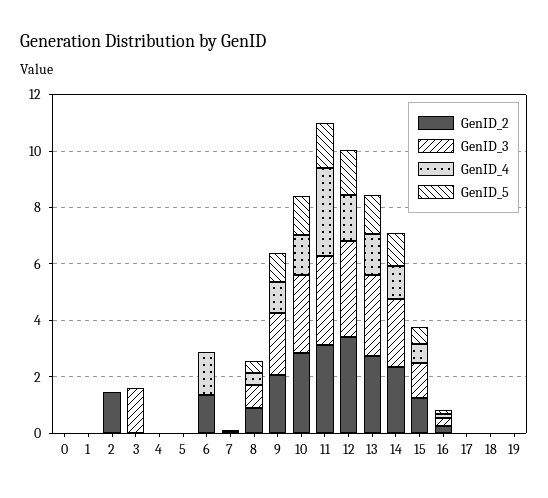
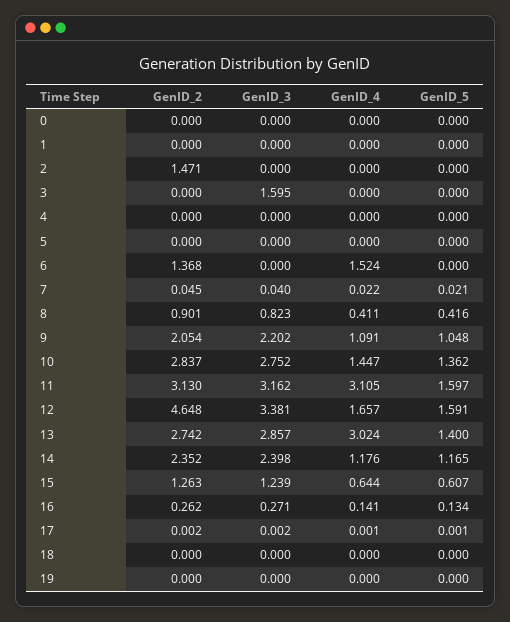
GenID_2, 12: 3.5 -> 4.648
GenID_4, 13: 1.5 -> 3.024

